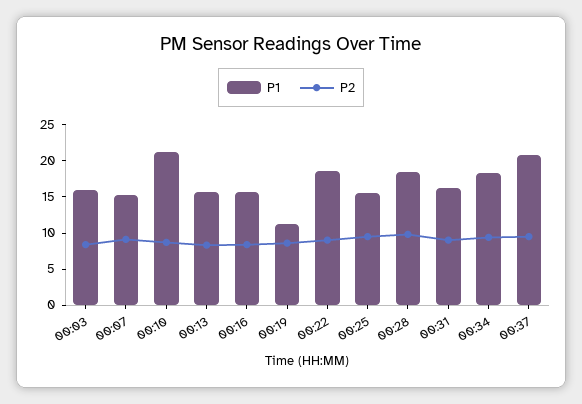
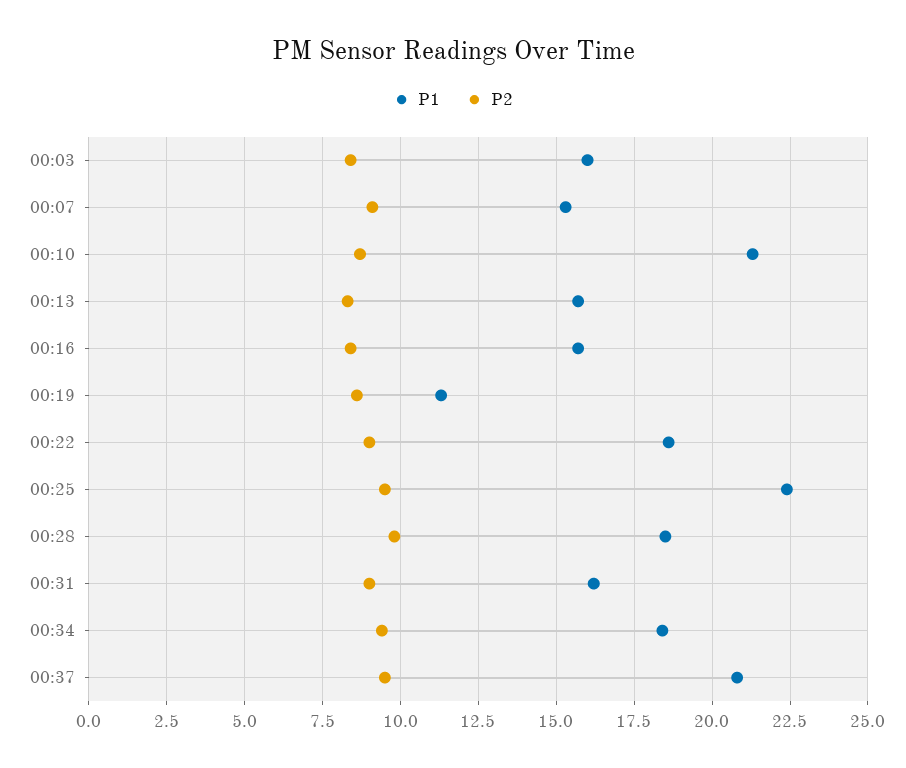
P1, 00:25: 15 -> 22.5

